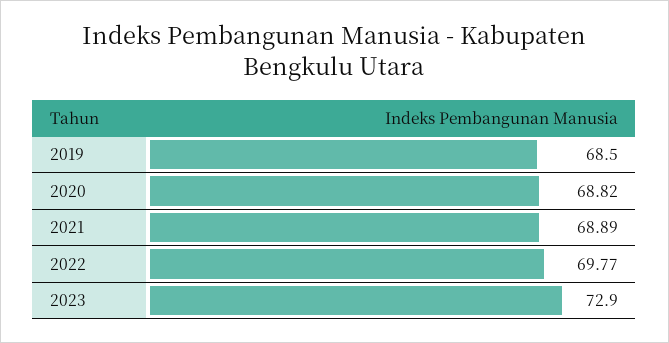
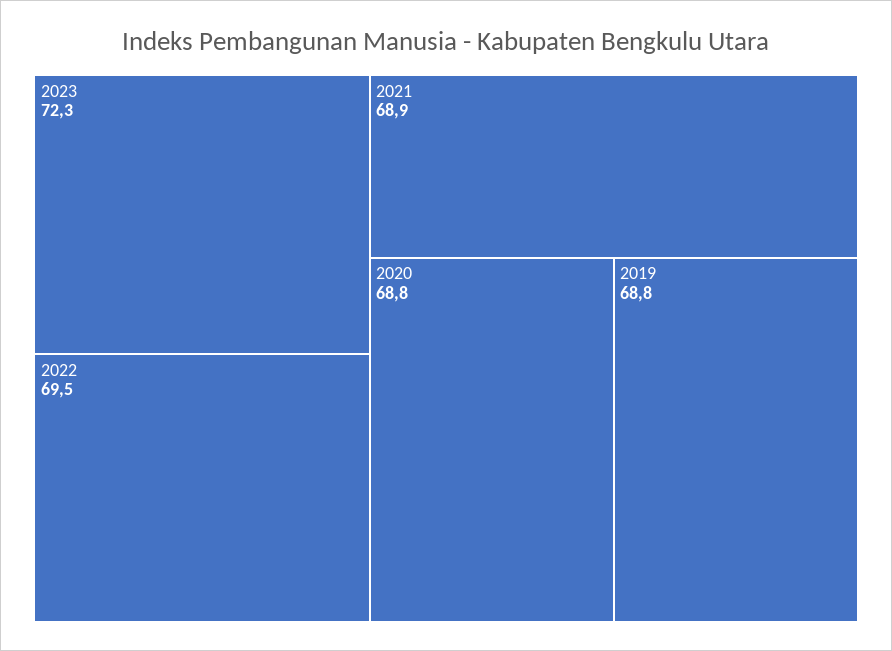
2019: 68.5 -> 68.8
2022: 69.77 -> 69.5
2023: 72.9 -> 72.3

